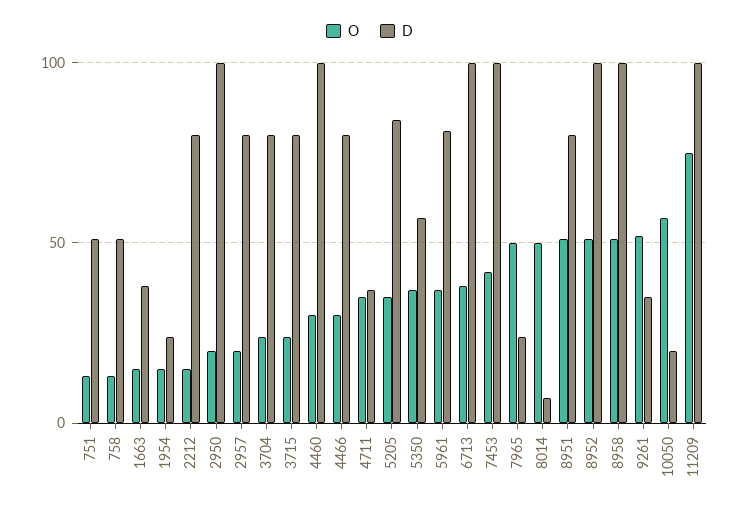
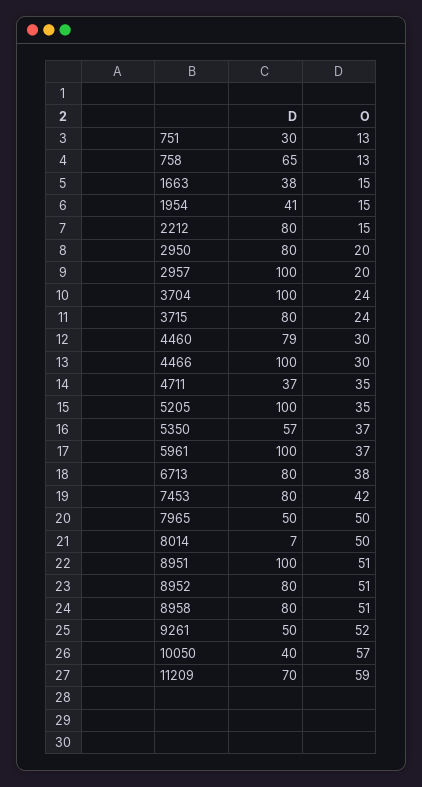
D, 751: 50 -> 30
D, 758: 50 -> 65
D, 1954: 25 -> 41
D, 2950: 100 -> 80
D, 2957: 80 -> 100
D, 3704: 80 -> 100
D, 4460: 100 -> 79
D, 4466: 80 -> 100
D, 5205: 85 -> 100
D, 5961: 80 -> 100
D, 6713: 100 -> 80
D, 7453: 100 -> 80
D, 7965: 25 -> 50
D, 8951: 80 -> 100
D, 8952: 100 -> 80
D, 8958: 100 -> 80
D, 9261: 35 -> 50
D, 10050: 20 -> 40
O, 11209: 75 -> 59
D, 11209: 100 -> 70

